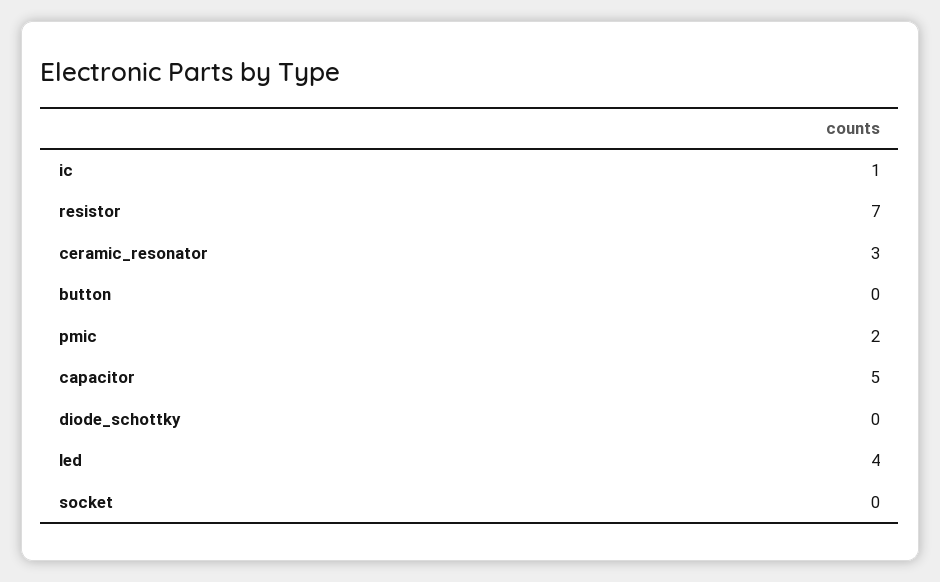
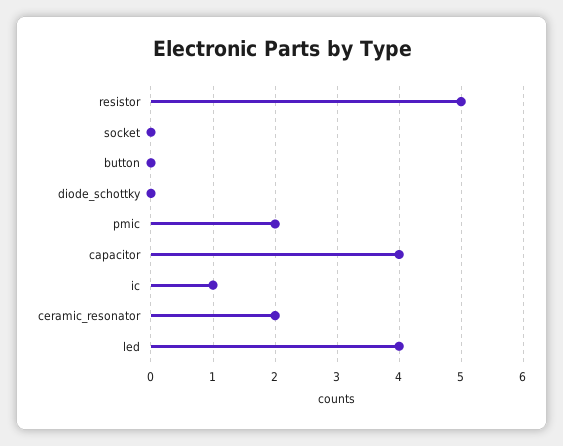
resistor: 7 -> 5
ceramic_resonator: 3 -> 2
capacitor: 5 -> 4

